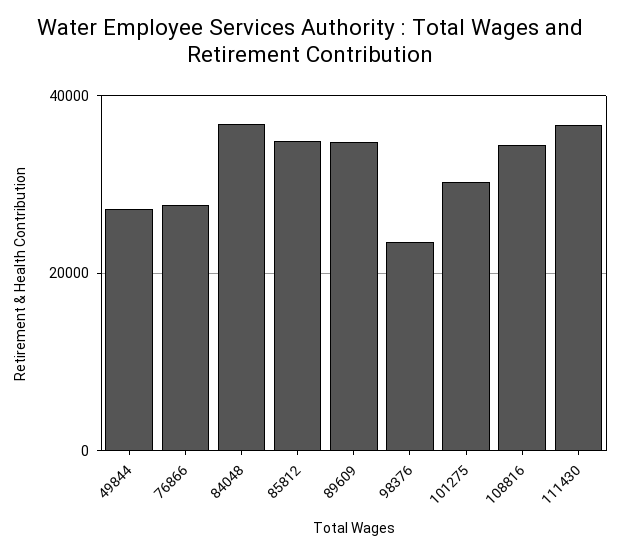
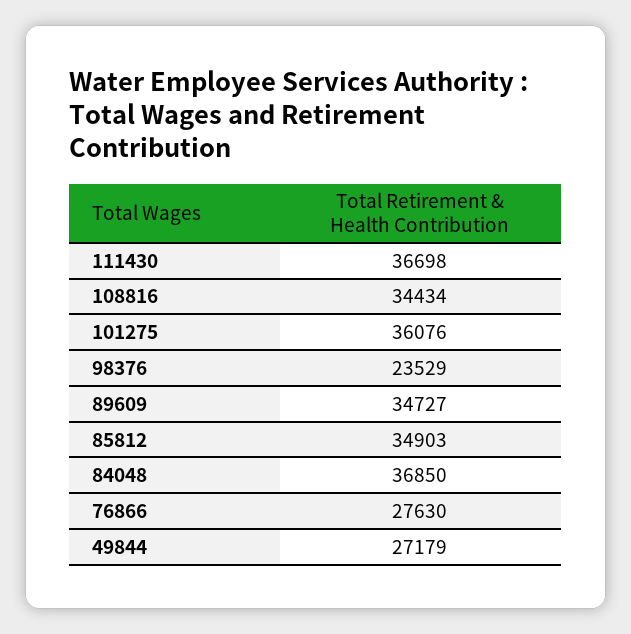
101275: 30000 -> 36076

